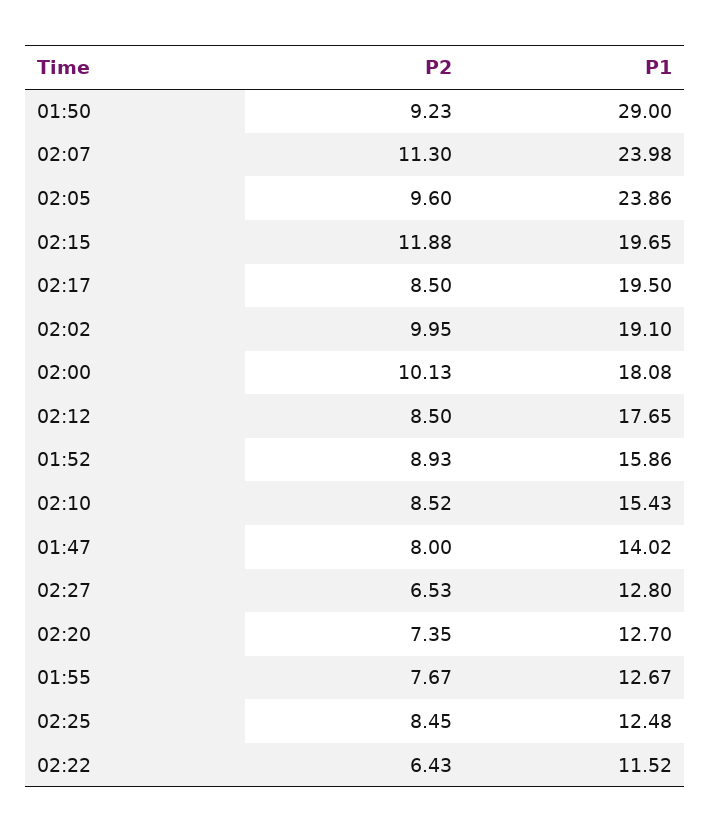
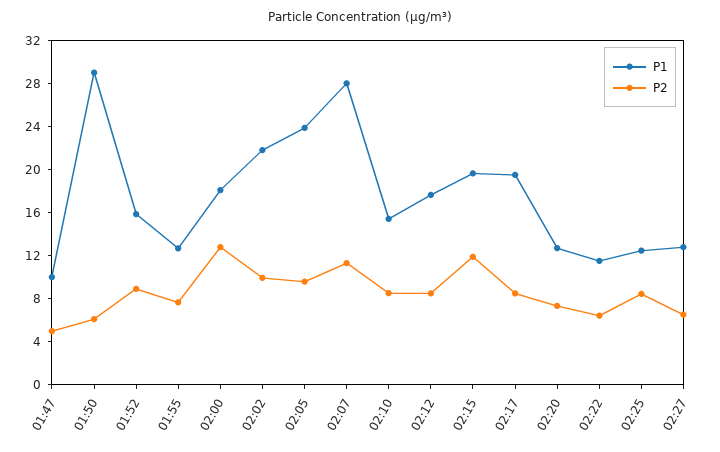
P2, 01:50: 9.23 -> 6
P1, 02:07: 23.98 -> 28
P1, 02:02: 19.1 -> 22
P2, 02:00: 10.13 -> 13
P2, 01:47: 8 -> 5
P1, 01:47: 14.02 -> 10

